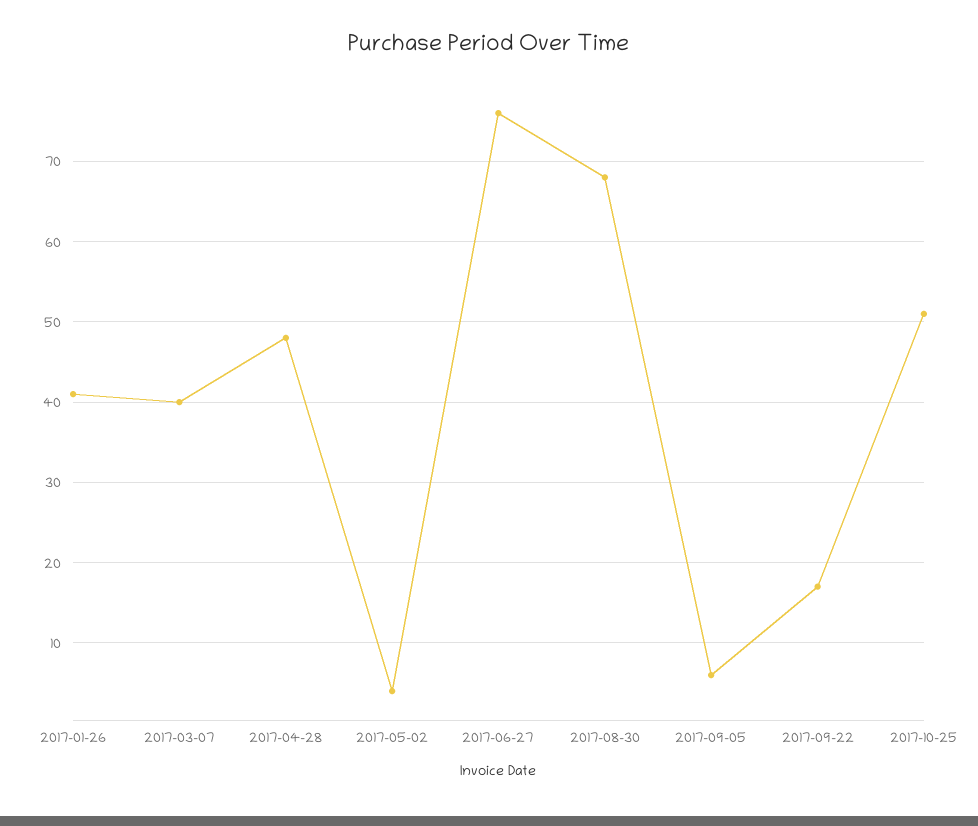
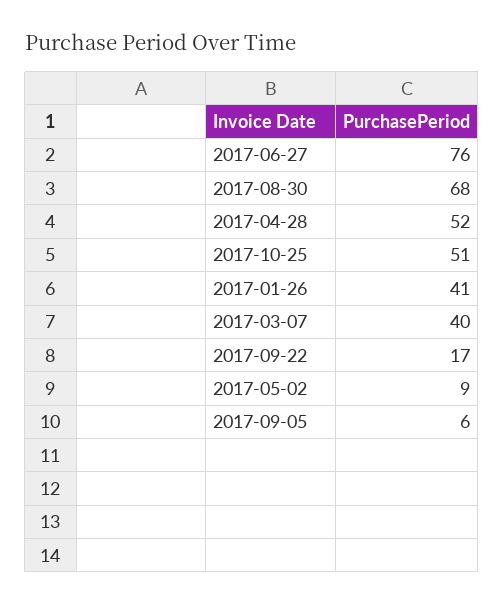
2017-04-28: 48 -> 52
2017-05-02: 4 -> 9

